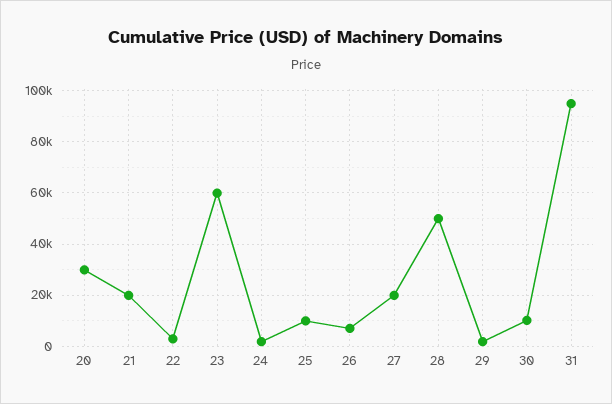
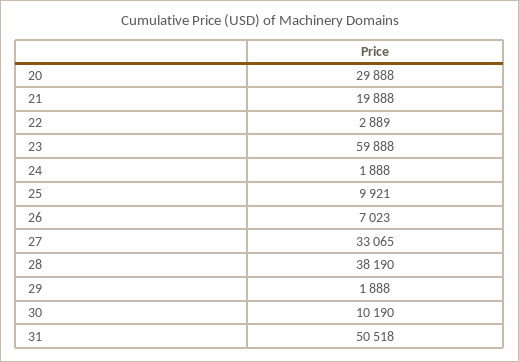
27: 20000 -> 33065
28: 50000 -> 38190
31: 95000 -> 50518

